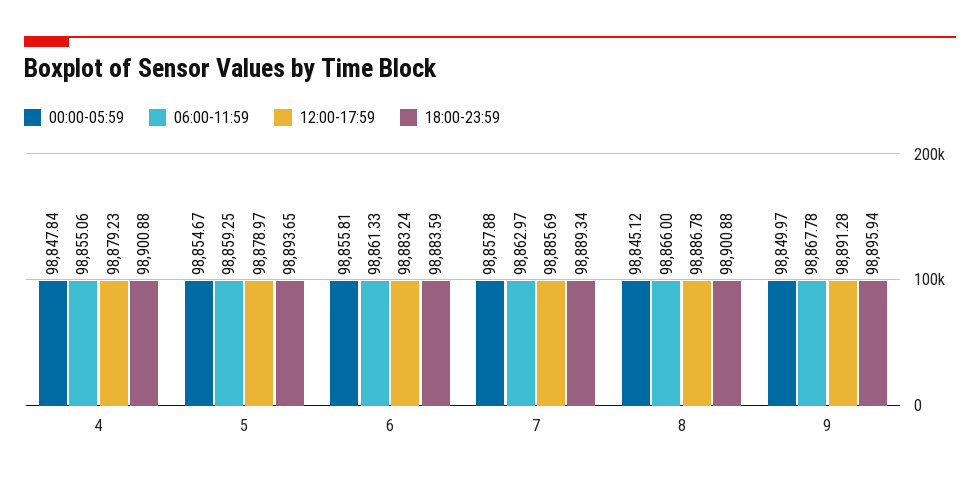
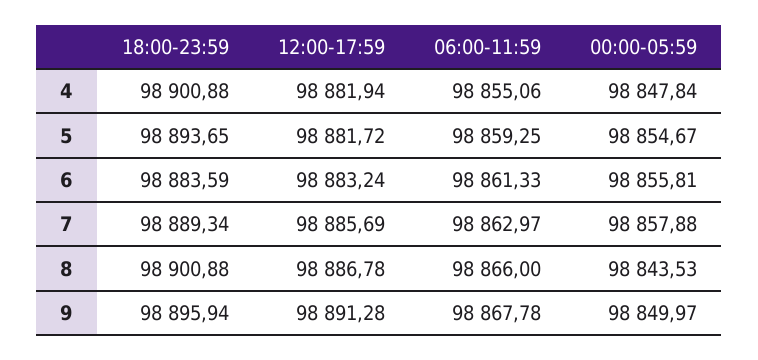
12:00-17:59, 4: 98879.23 -> 98881.94
12:00-17:59, 5: 98878.97 -> 98881.72
00:00-05:59, 8: 98845.12 -> 98843.53

